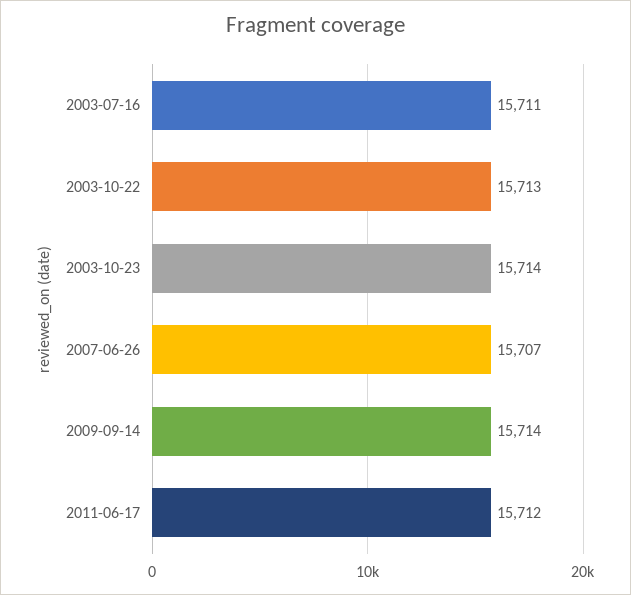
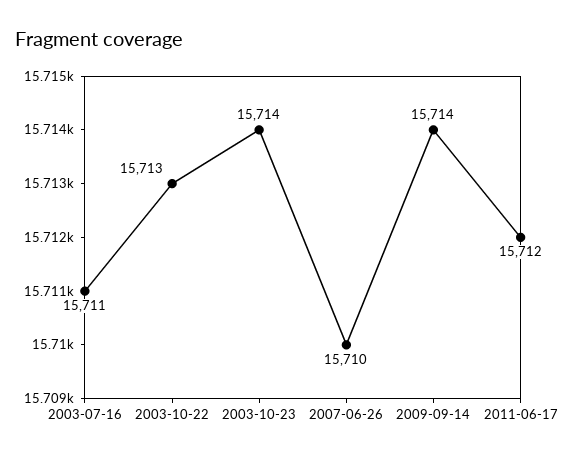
2007-06-26: 15707 -> 15710

